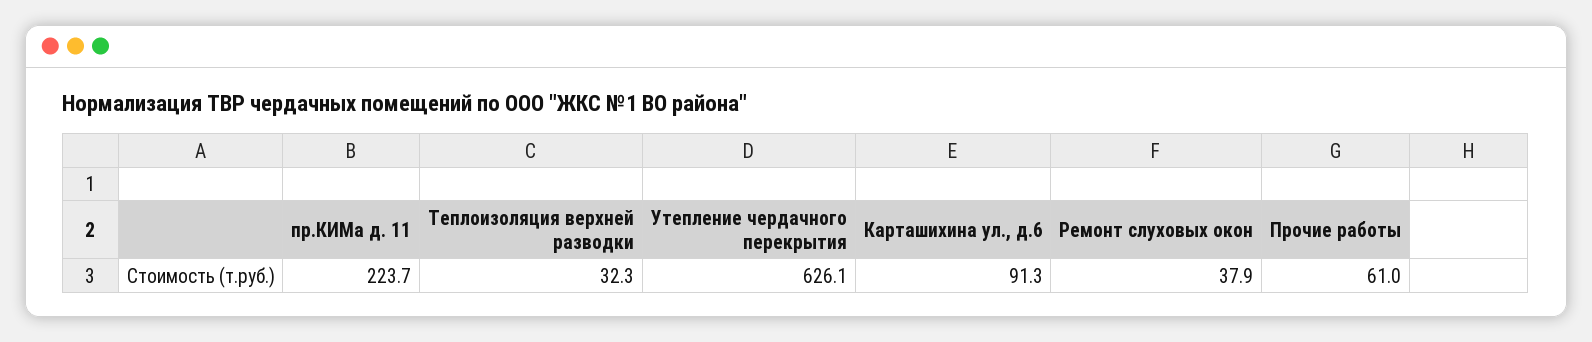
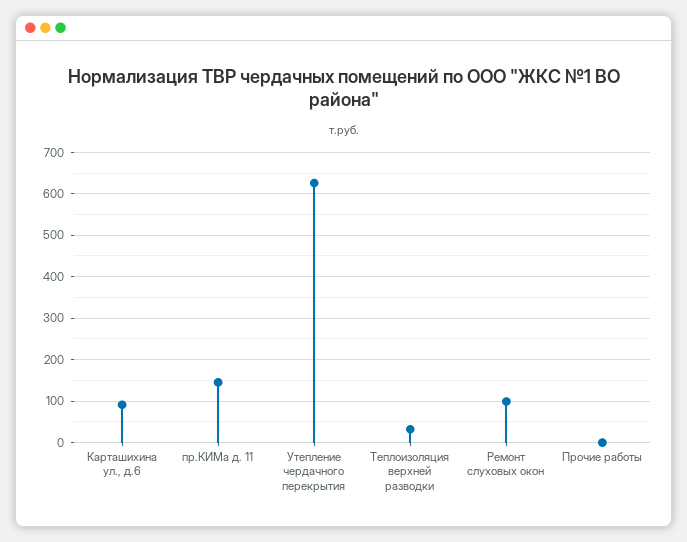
пр.КИМа д. 11: 223.7 -> 140
Ремонт слуховых окон: 37.9 -> 100
Прочие работы: 61 -> 0

